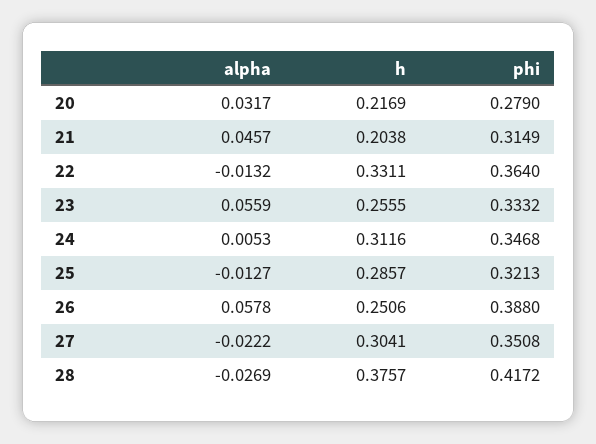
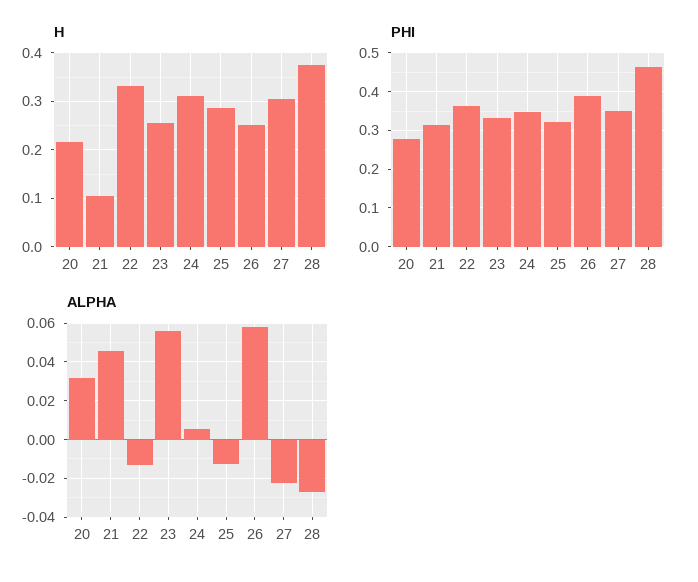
h, 21: 0.2038 -> 0.1
phi, 28: 0.4172 -> 0.46

